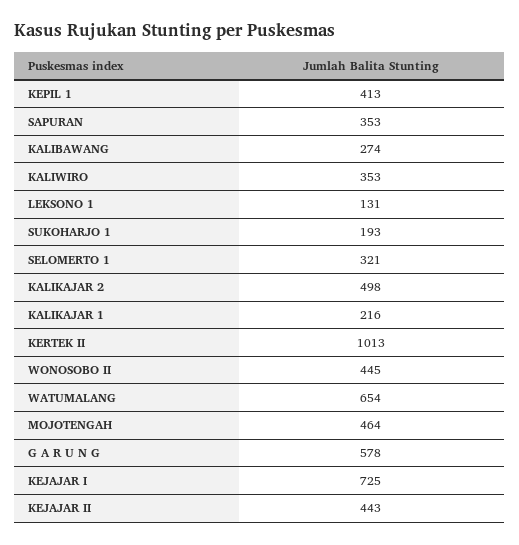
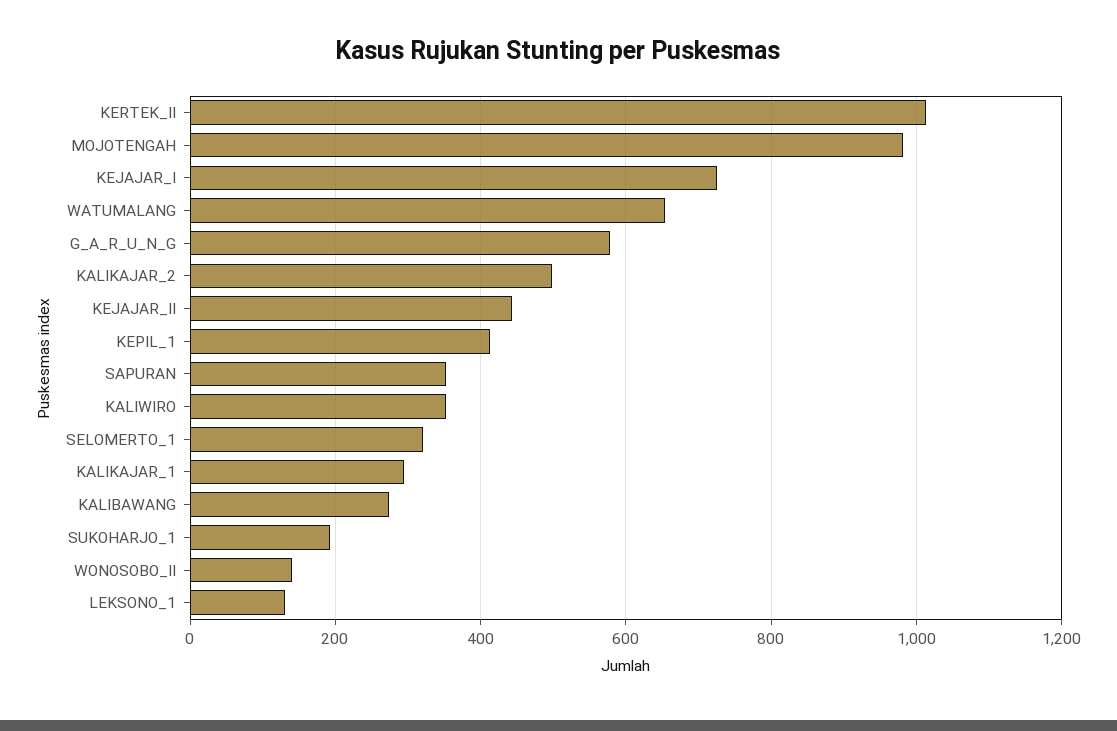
KALIKAJAR 1: 216 -> 300
WONOSOBO II: 445 -> 140
MOJOTENGAH: 464 -> 980

